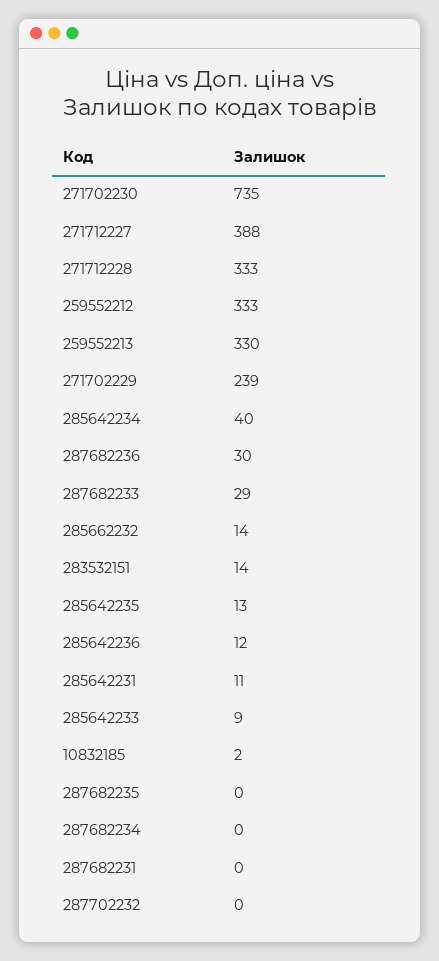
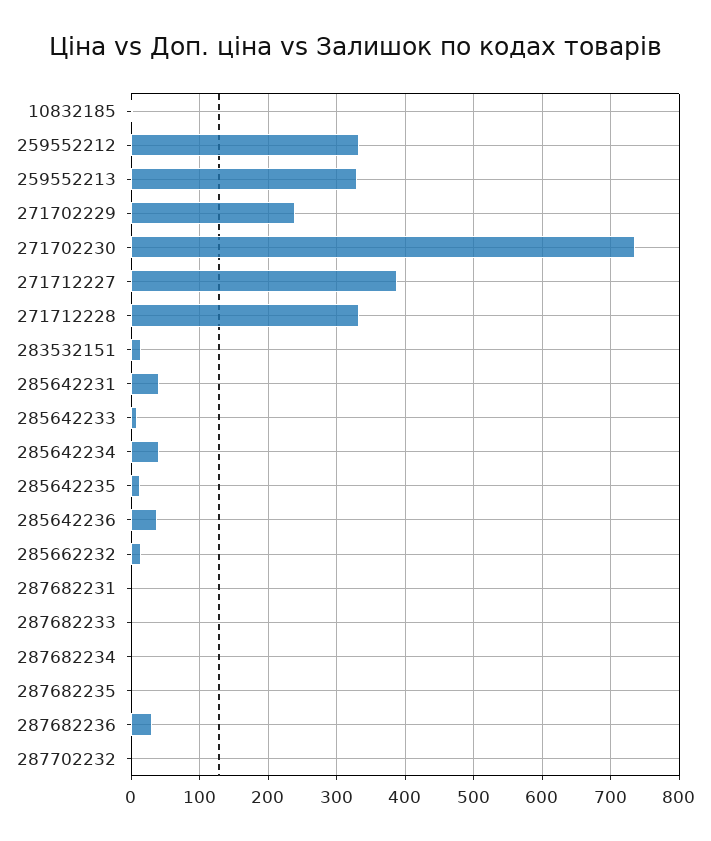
287682233: 29 -> 0
285642236: 12 -> 40
285642231: 11 -> 40

